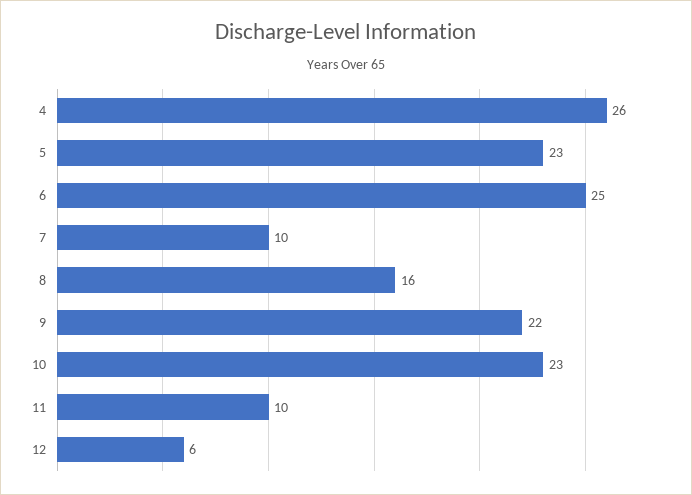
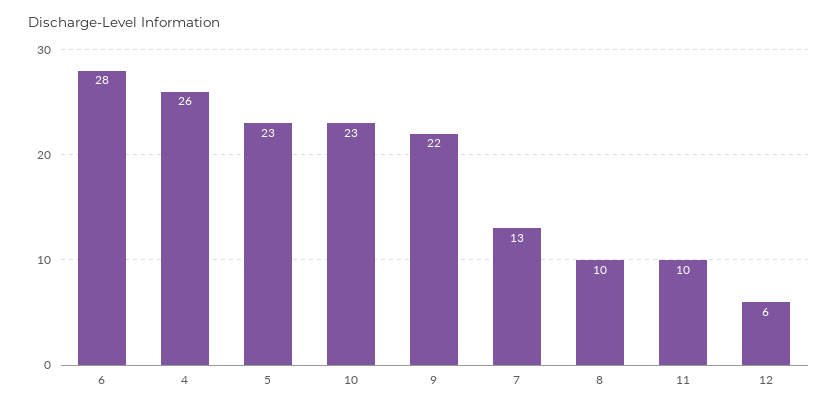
6: 25 -> 28
7: 10 -> 13
8: 16 -> 10

